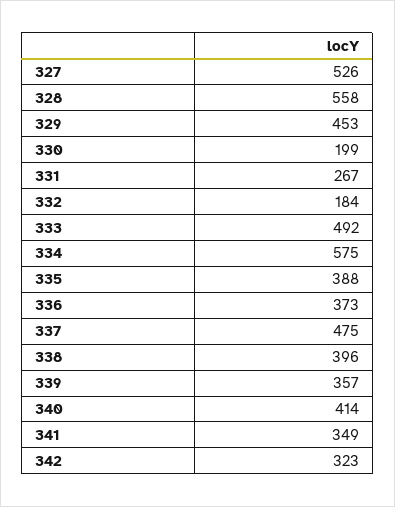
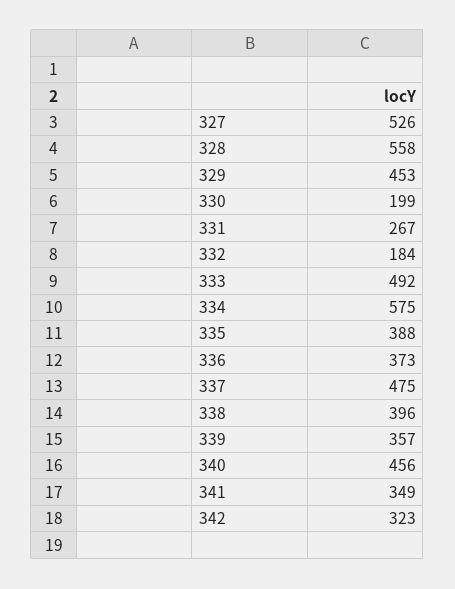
340: 414 -> 456

